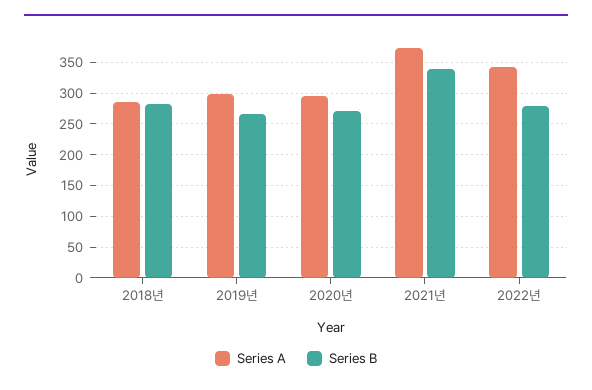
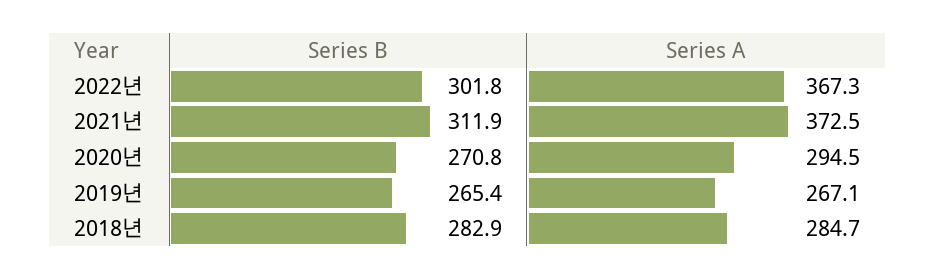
Series A, 2019년: 300 -> 267.1
Series B, 2021년: 340 -> 311.9
Series A, 2022년: 340 -> 367.3
Series B, 2022년: 280 -> 301.8

